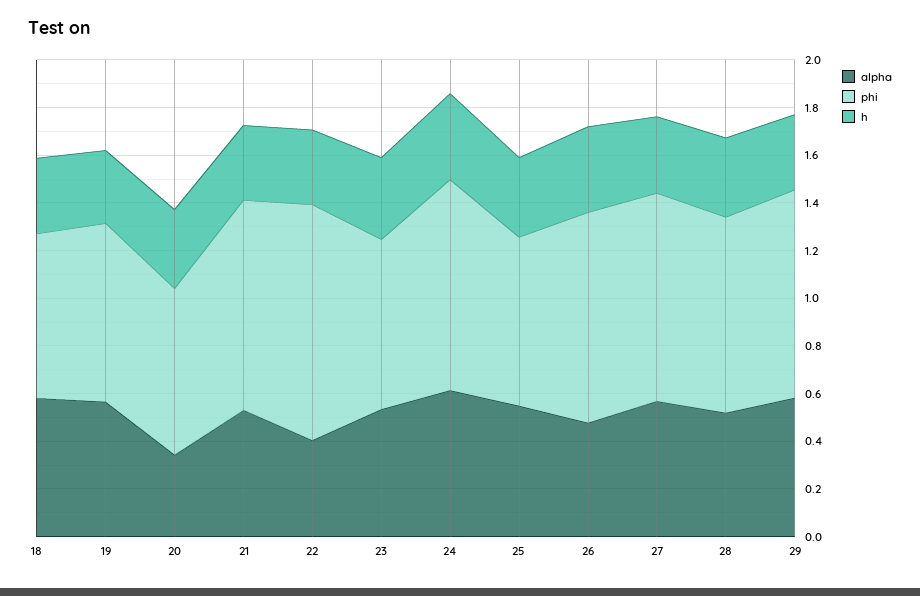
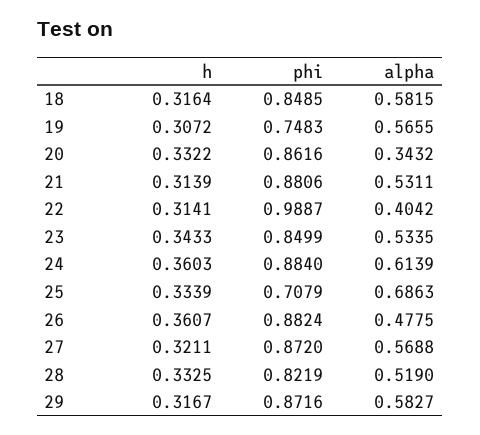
phi, 18: 0.7 -> 0.8485
phi, 20: 0.7 -> 0.8616
phi, 23: 0.7 -> 0.8499
alpha, 25: 0.55 -> 0.6863

